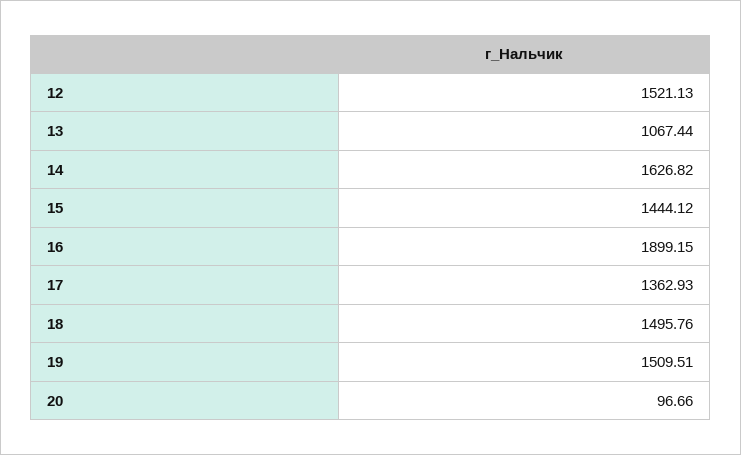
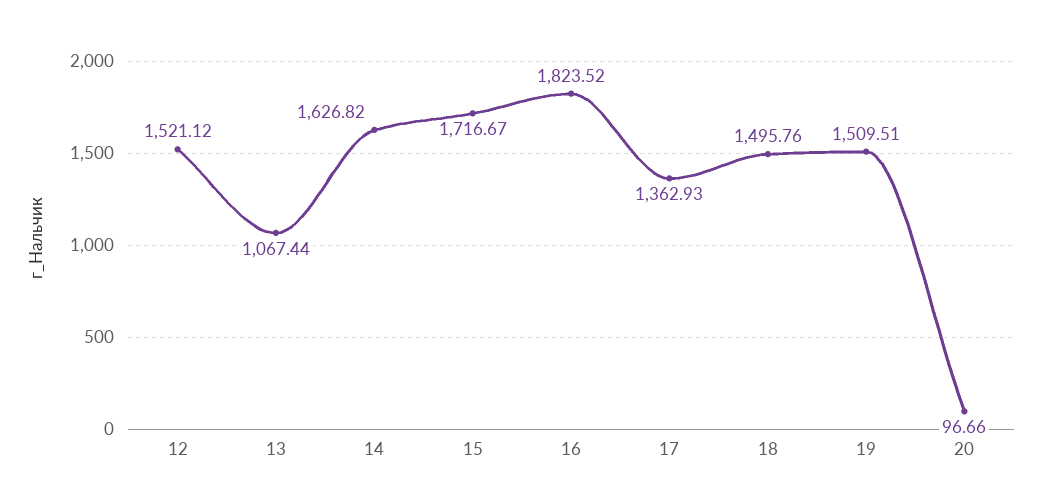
12: 1521.13 -> 1521.12
15: 1444.12 -> 1716.67
16: 1899.15 -> 1823.52

